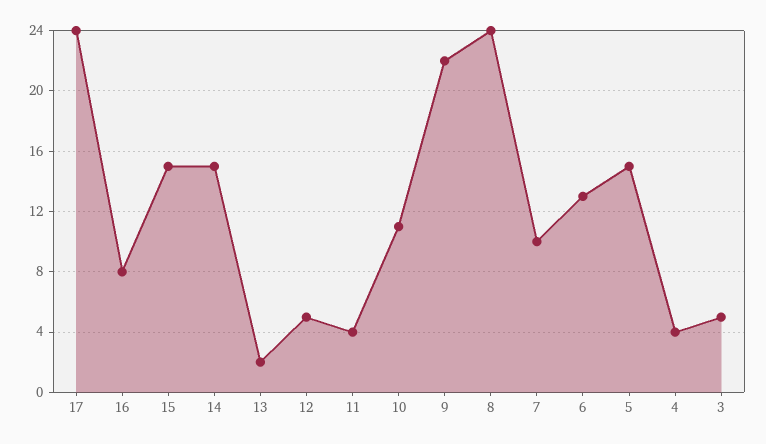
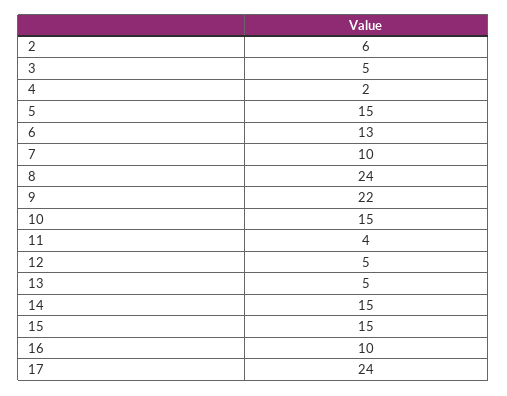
16: 8 -> 10
13: 2 -> 5
10: 11 -> 15
4: 4 -> 2
2: none -> 6

